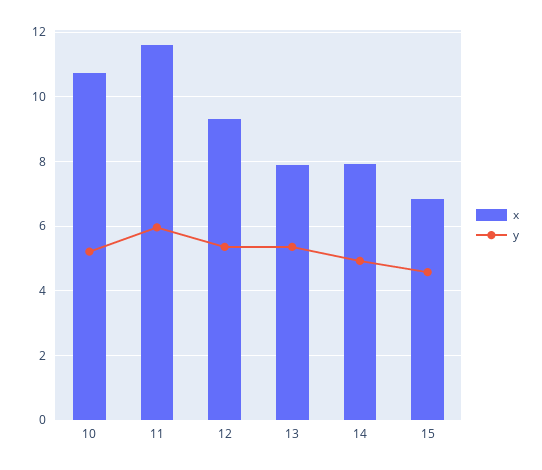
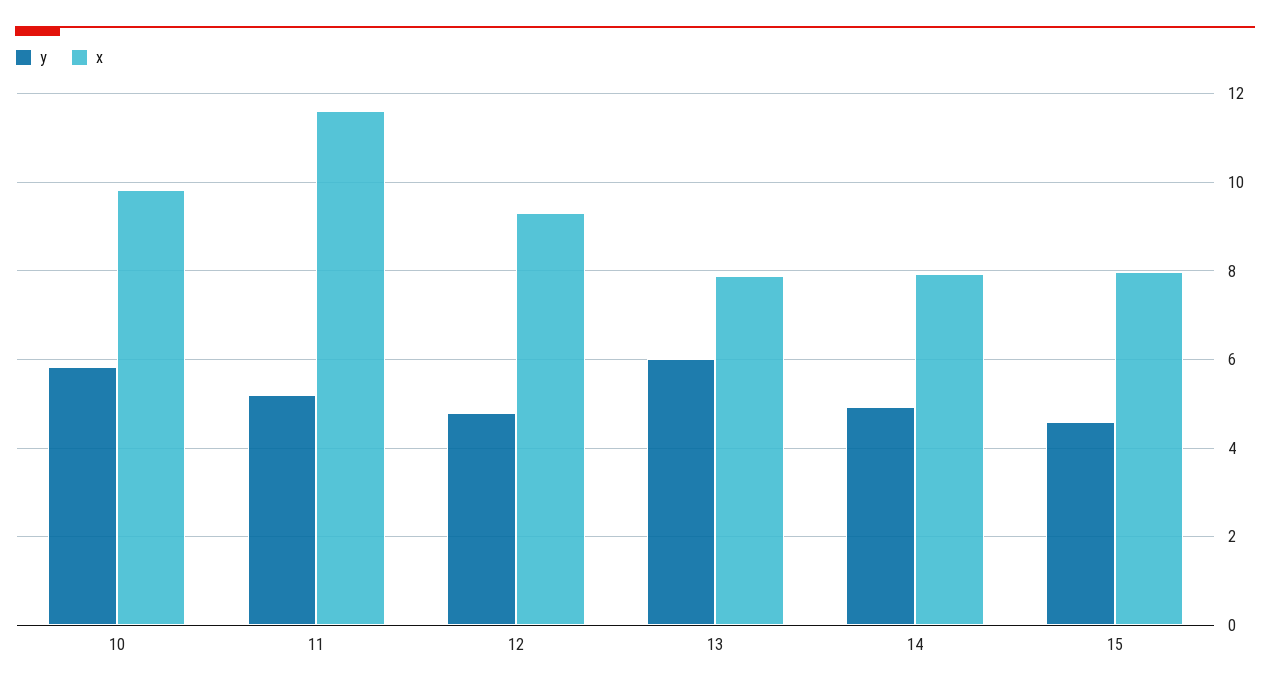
x, 10: 10.8 -> 9.8
y, 10: 5.2 -> 5.8
y, 11: 6 -> 5.2
y, 12: 5.4 -> 4.8
y, 13: 5.4 -> 6
x, 15: 6.8 -> 8

